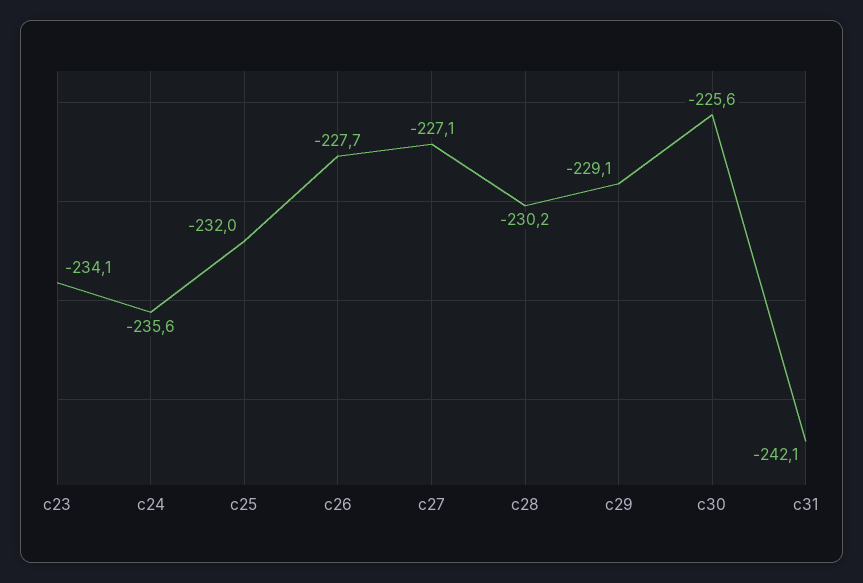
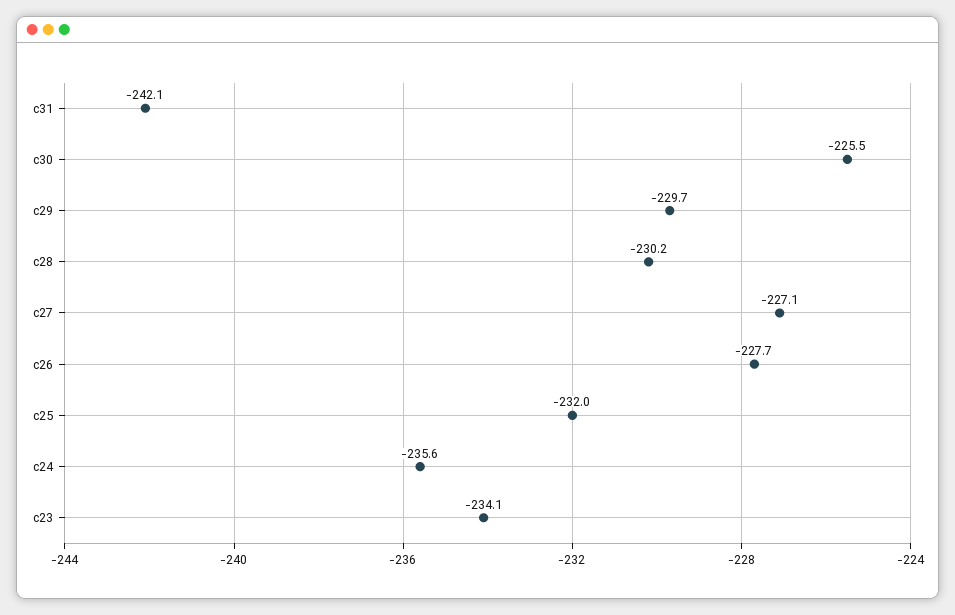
c29: -229.1 -> -229.7
c30: -225.6 -> -225.5

